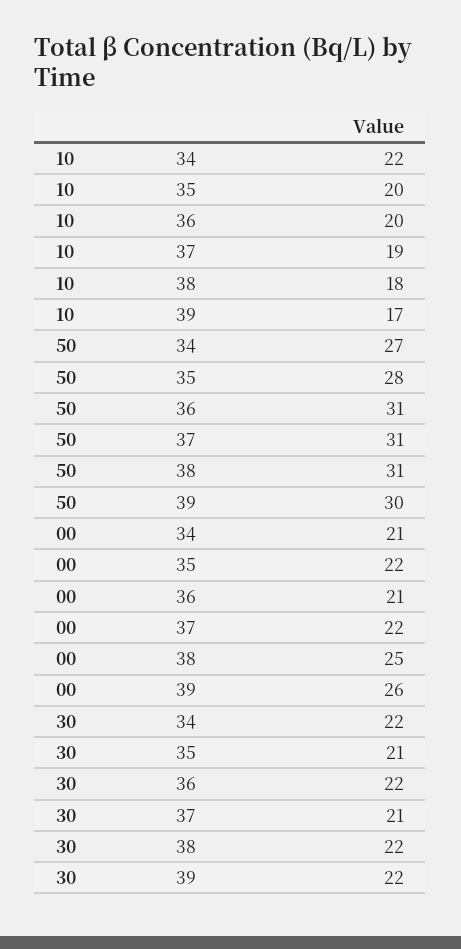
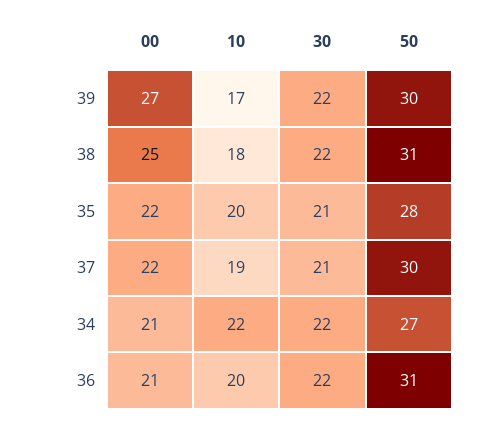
50, 37: 31 -> 30
00, 39: 26 -> 27

